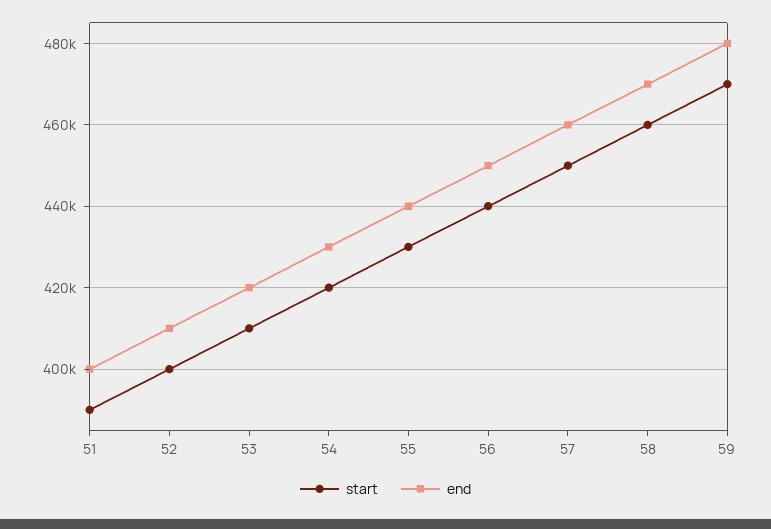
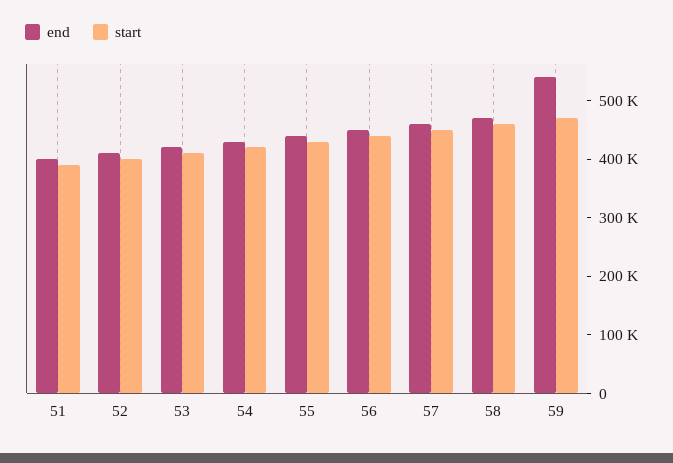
end, 59: 480000 -> 540000

